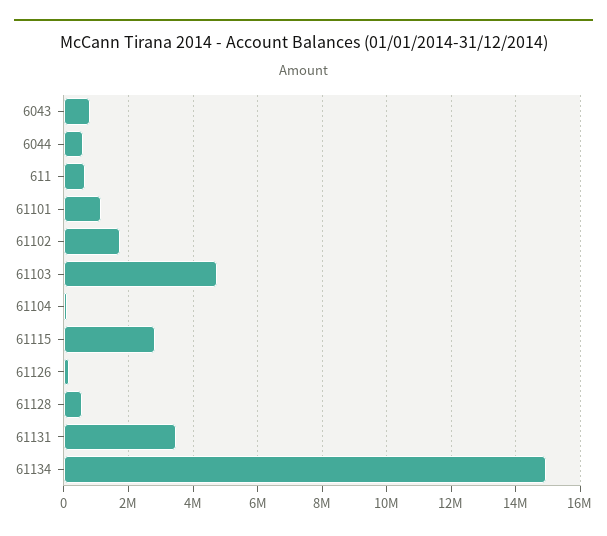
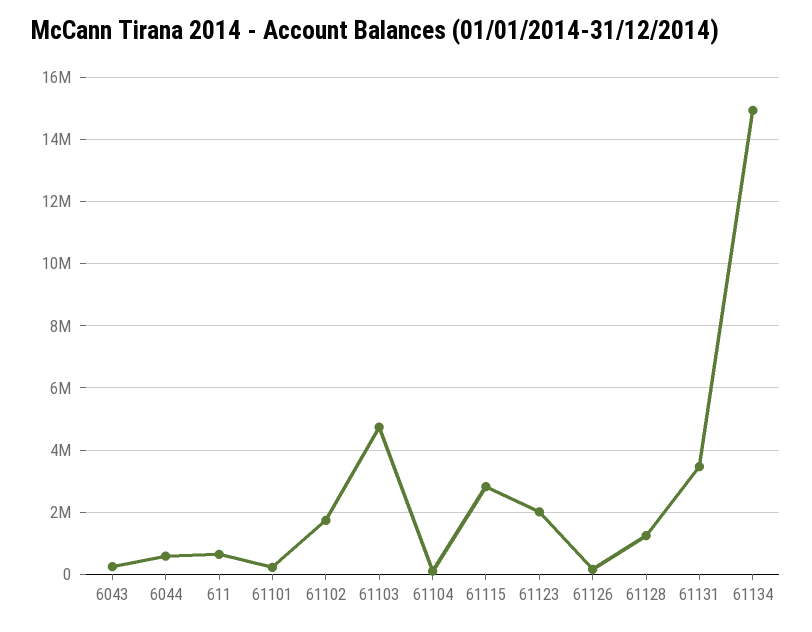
6043: 800000 -> 200000
61101: 1200000 -> 200000
61128: 600000 -> 1200000
61123: none -> 2000000

